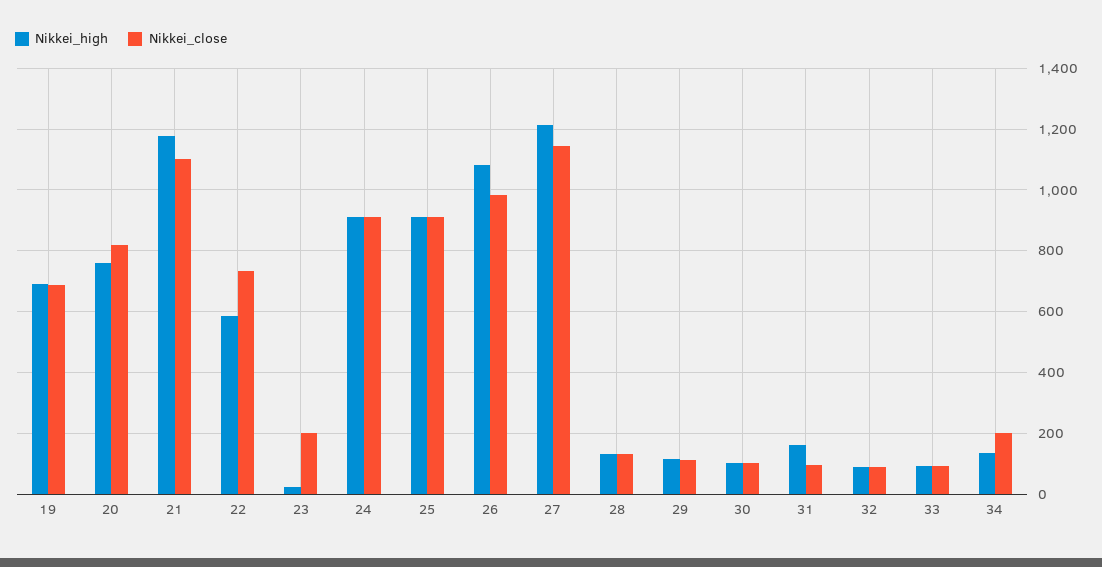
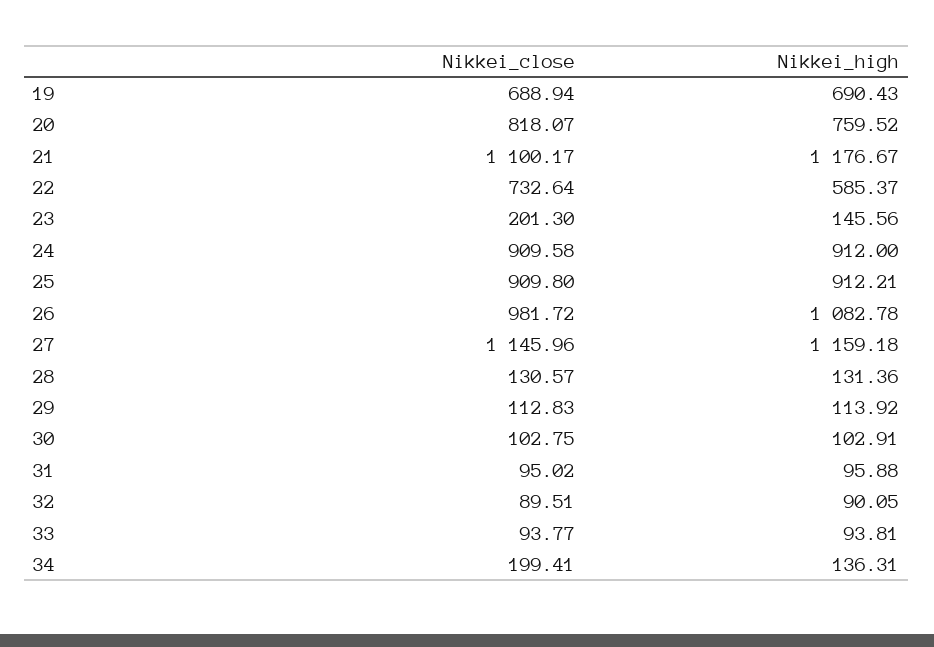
Nikkei_high, 23: 20 -> 145.56
Nikkei_high, 27: 1220 -> 1159.18
Nikkei_high, 31: 160 -> 95.88

